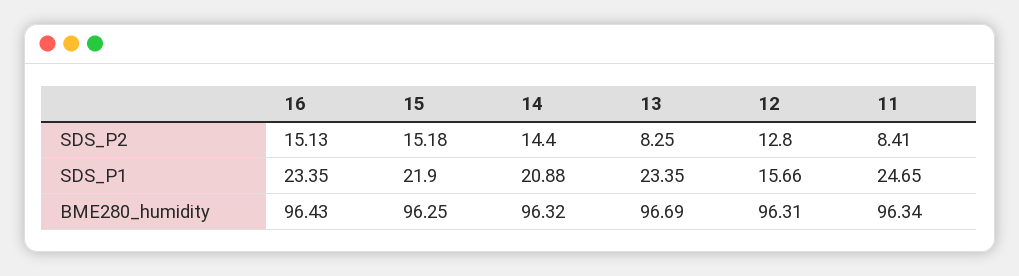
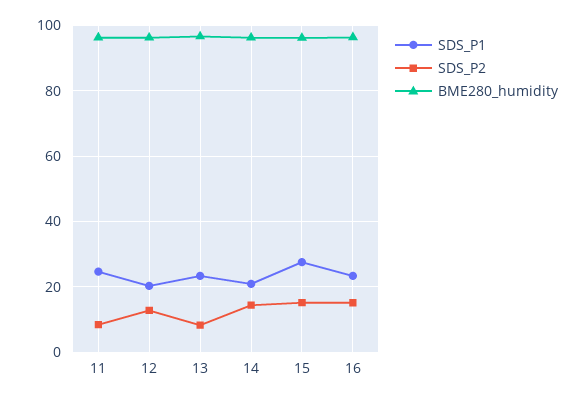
SDS_P1, 15: 21.9 -> 28
SDS_P1, 12: 15.66 -> 20

